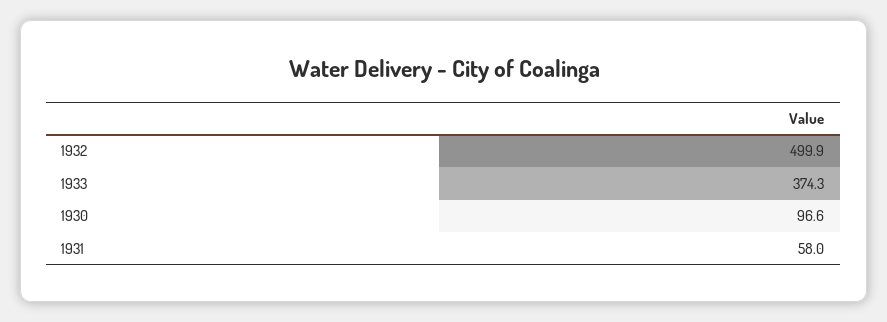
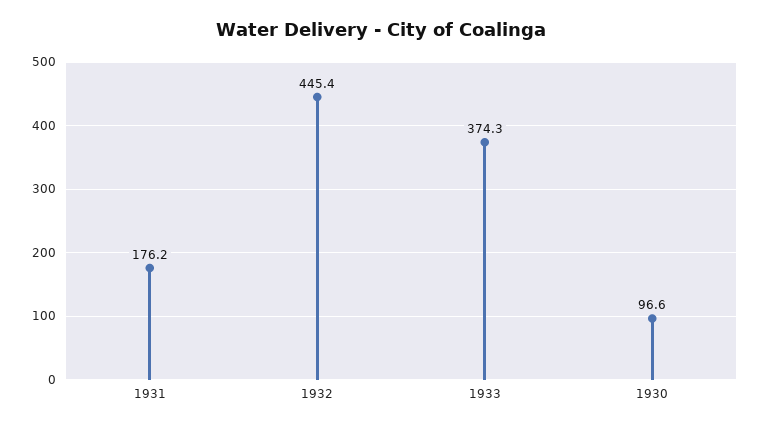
1932: 499.9 -> 445.4
1931: 58 -> 176.2

